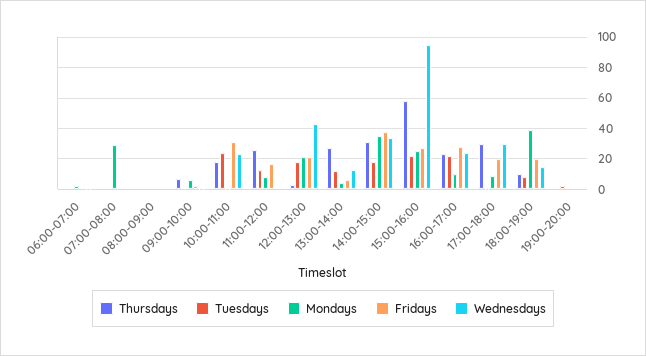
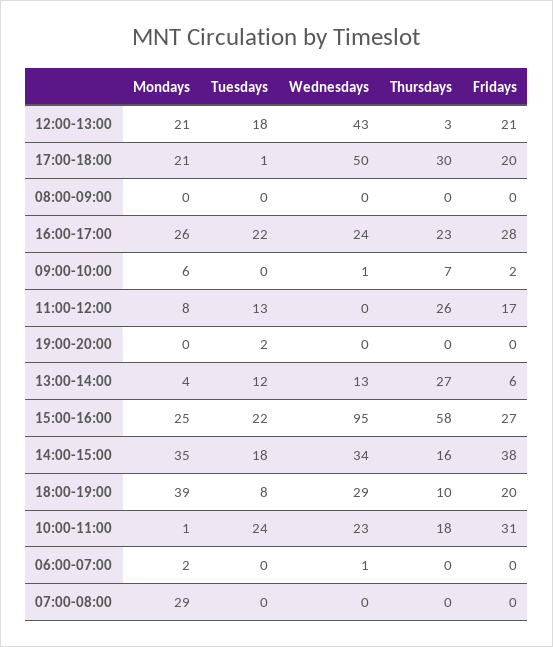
Thursdays, 14:00-15:00: 30 -> 16
Mondays, 16:00-17:00: 10 -> 26
Mondays, 17:00-18:00: 10 -> 21
Wednesdays, 17:00-18:00: 30 -> 50
Wednesdays, 18:00-19:00: 15 -> 29

